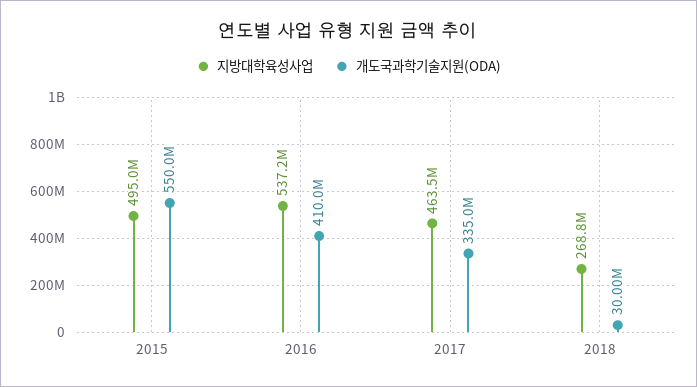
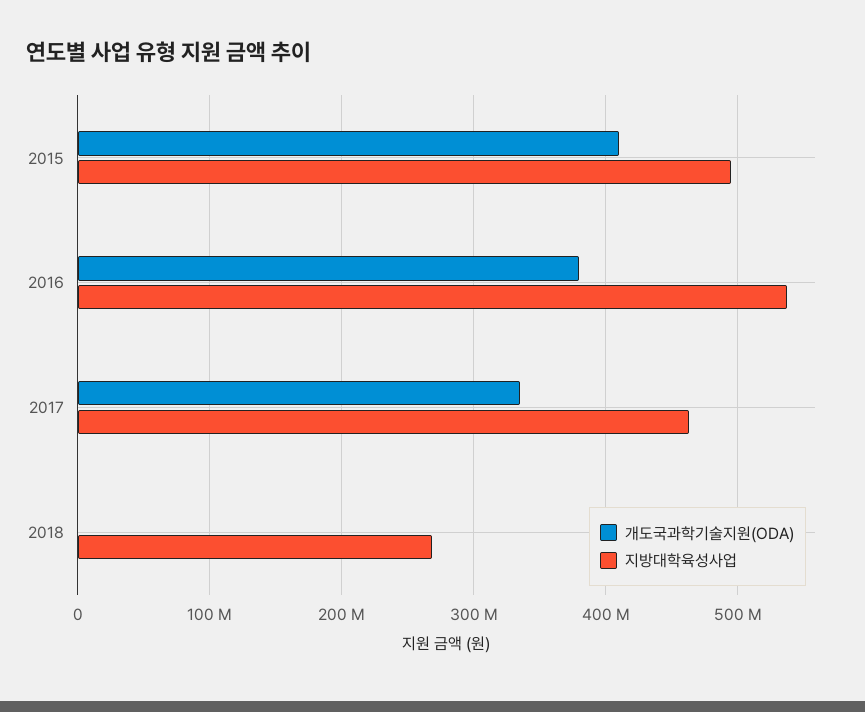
개도국과학기술지원(ODA), 2015: 550000000 -> 410000000
개도국과학기술지원(ODA), 2016: 410000000 -> 380000000
개도국과학기술지원(ODA), 2018: 30000000 -> 0

